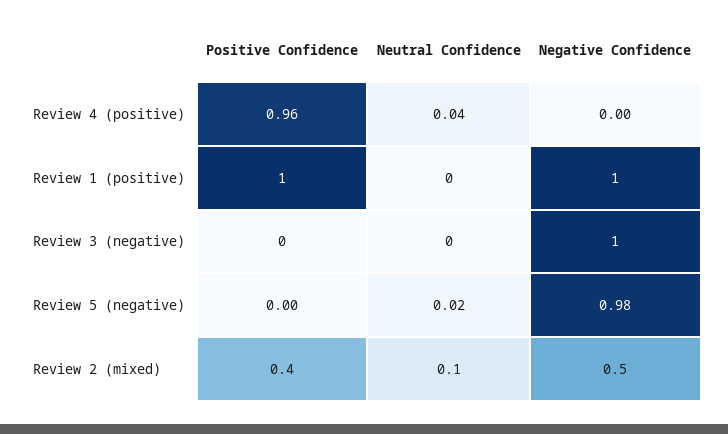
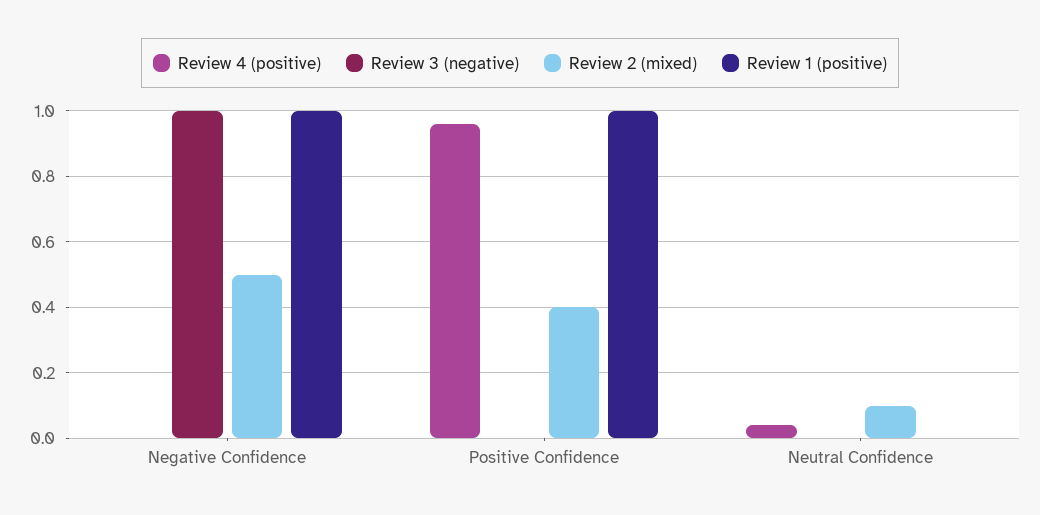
Review 5 (negative), Positive Confidence: 0 -> none
Review 5 (negative), Neutral Confidence: 0.02 -> none
Review 5 (negative), Negative Confidence: 0.98 -> none

